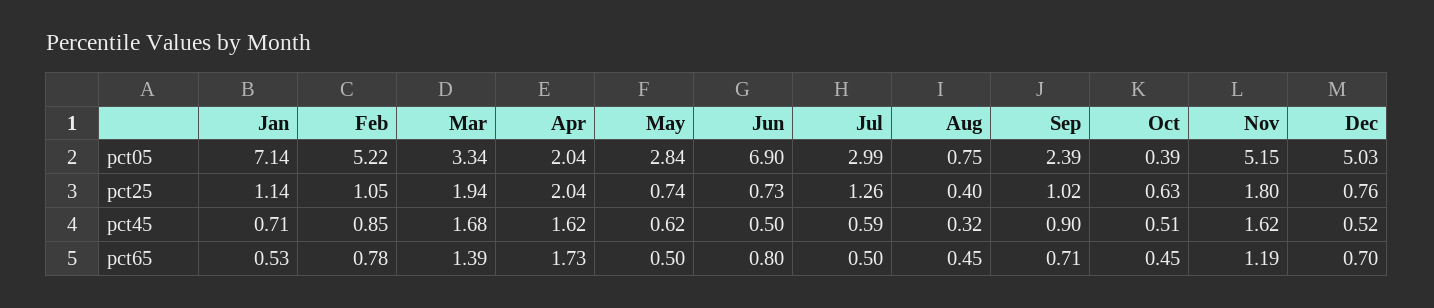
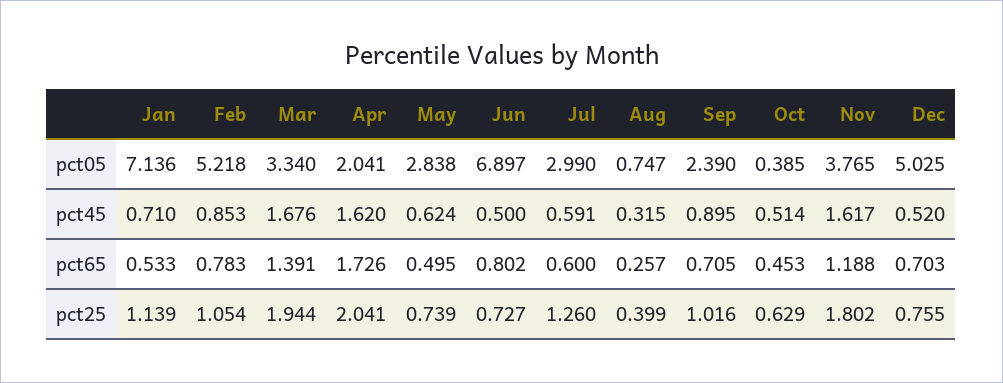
Nov, pct05: 5.15 -> 3.765
Jul, pct65: 0.5 -> 0.6
Aug, pct65: 0.45 -> 0.257

